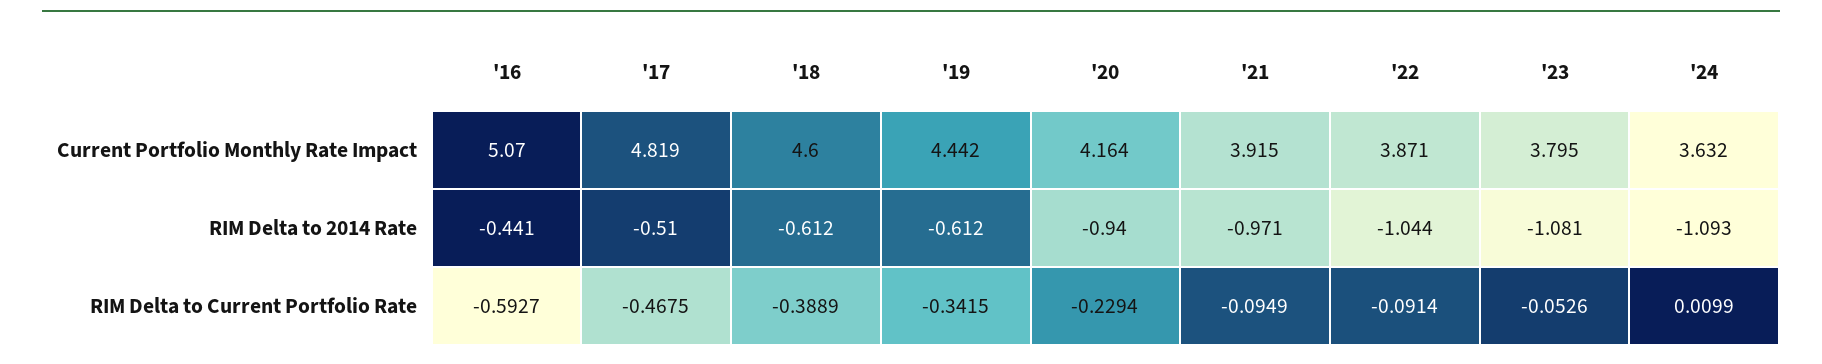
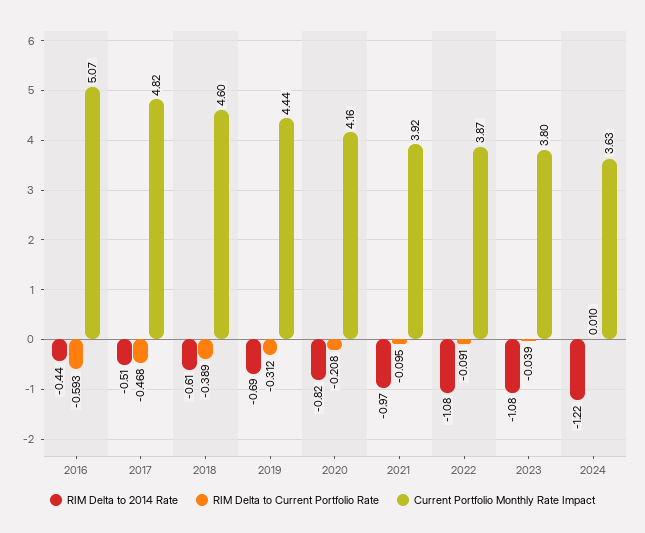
RIM Delta to 2014 Rate, '19: -0.612 -> -0.69
RIM Delta to 2014 Rate, '20: -0.94 -> -0.82
RIM Delta to 2014 Rate, '22: -1.044 -> -1.08
RIM Delta to 2014 Rate, '24: -1.093 -> -1.22
RIM Delta to Current Portfolio Rate, '19: -0.3415 -> -0.312
RIM Delta to Current Portfolio Rate, '20: -0.2294 -> -0.208
RIM Delta to Current Portfolio Rate, '23: -0.0526 -> -0.039

